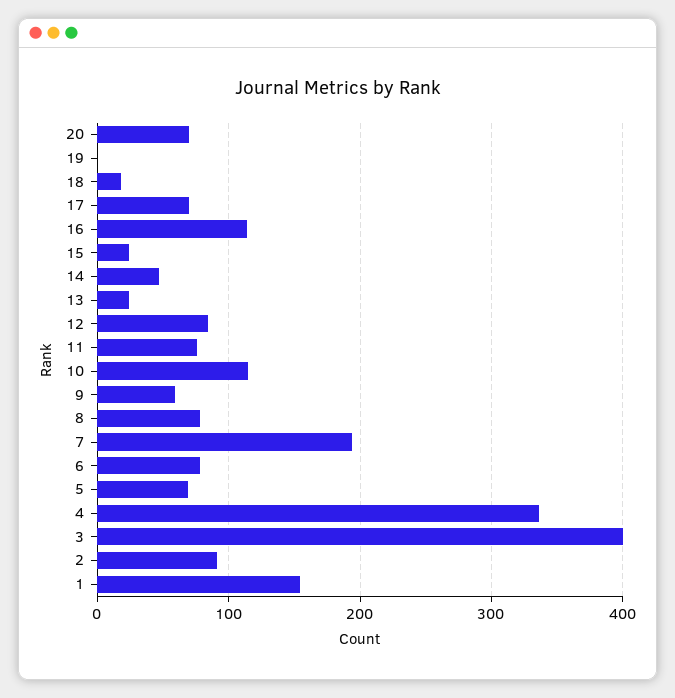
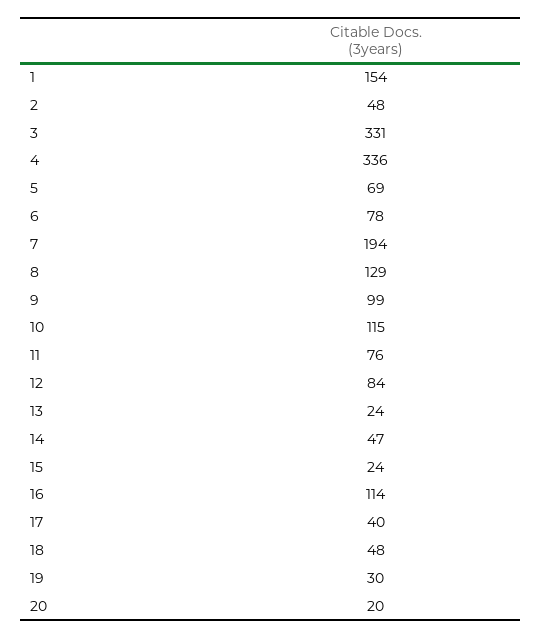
20: 70 -> 20
19: 0 -> 30
18: 20 -> 48
17: 70 -> 40
9: 60 -> 99
8: 80 -> 129
3: 400 -> 331
2: 90 -> 48

